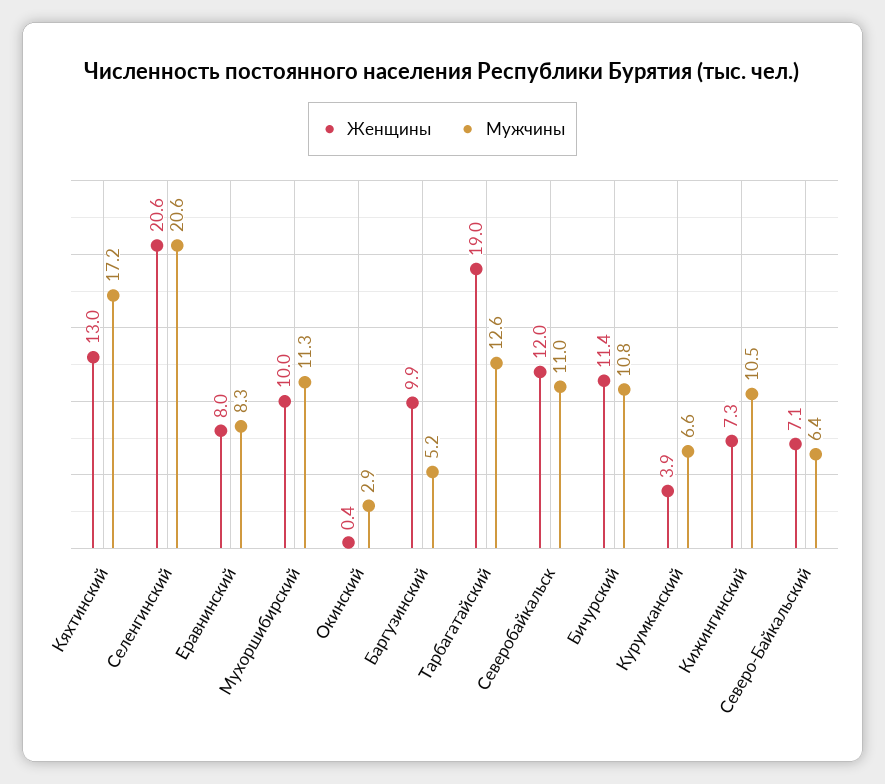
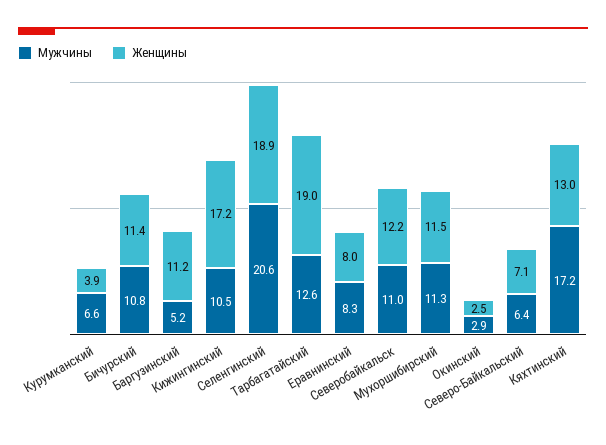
Женщины, Селенгинский: 20.6 -> 18.9
Женщины, Мухоршибирский: 10 -> 11.5
Женщины, Окинский: 0.4 -> 2.5
Женщины, Баргузинский: 9.9 -> 11.2
Женщины, Северобайкальск: 12 -> 12.2
Женщины, Кижингинский: 7.3 -> 17.2

